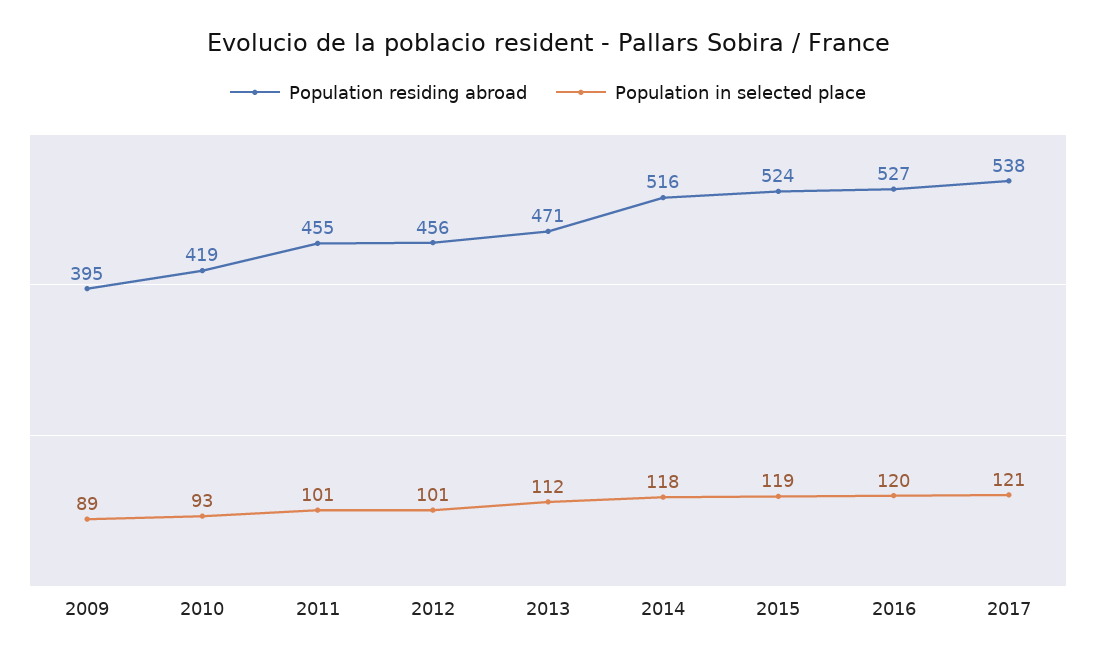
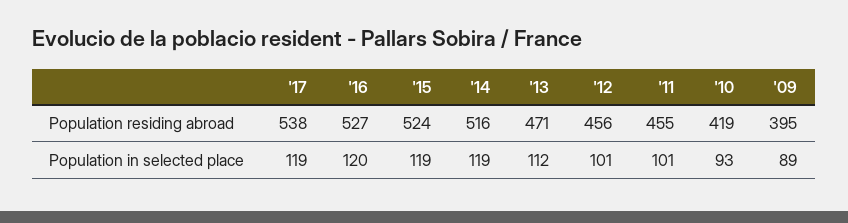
Population in selected place, 2014: 118 -> 119
Population in selected place, 2017: 121 -> 119

